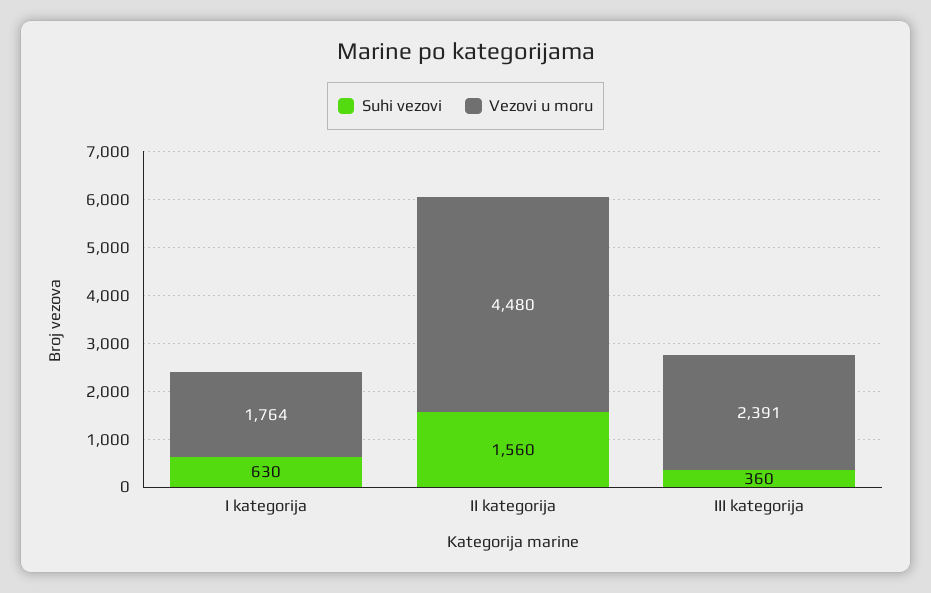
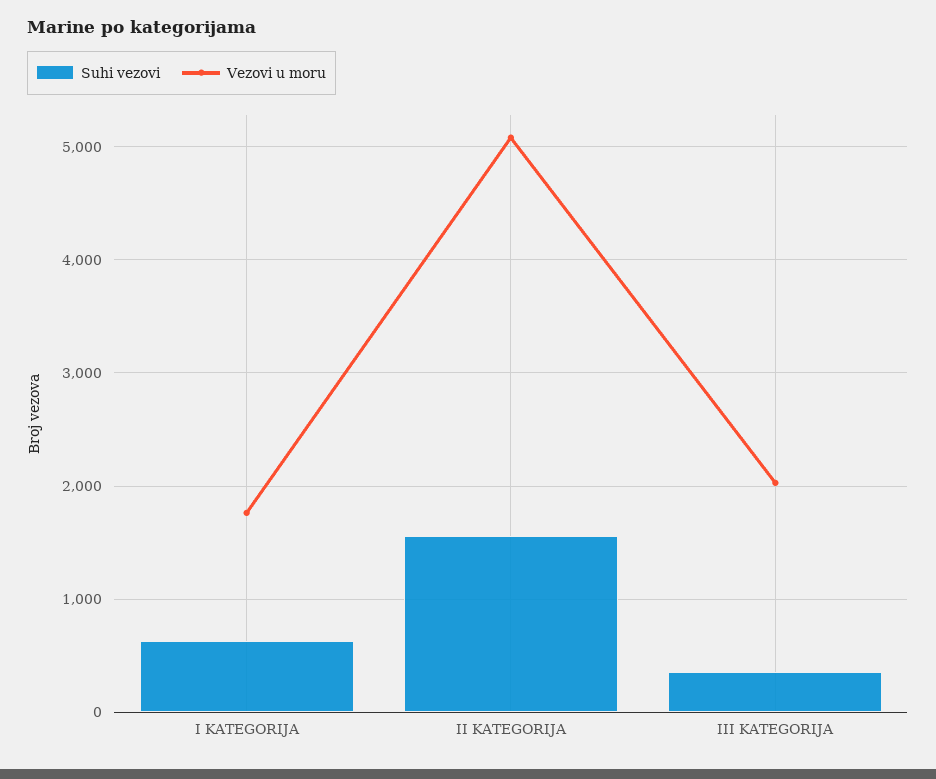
Vezovi u moru, II kategorija: 4480 -> 5100
Vezovi u moru, III kategorija: 2391 -> 2000

